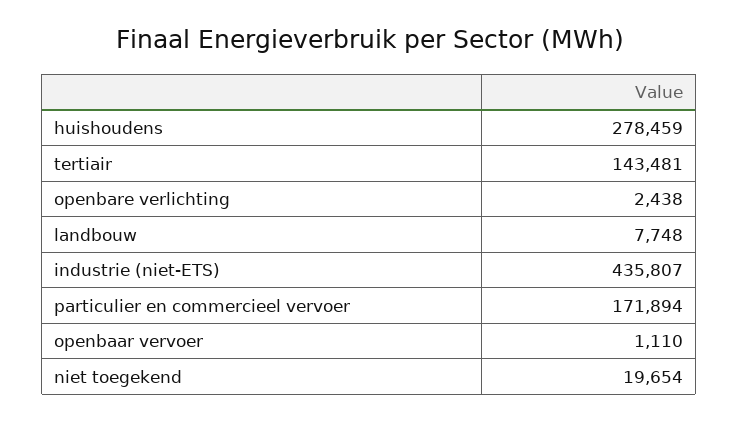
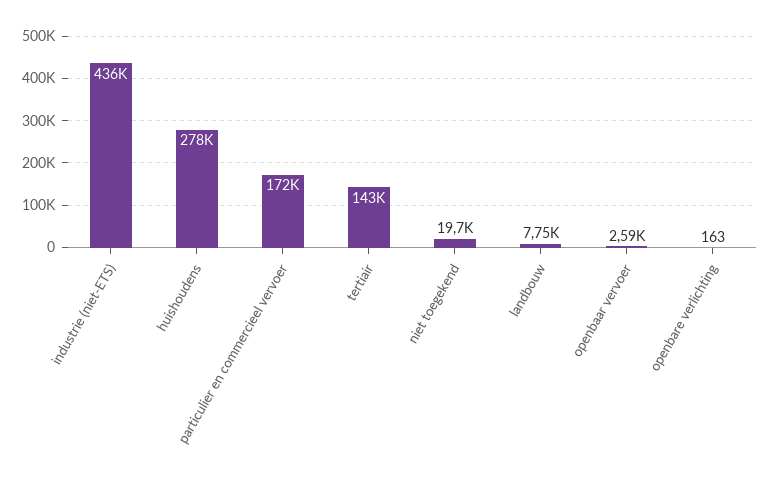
openbare verlichting: 2438 -> 163
openbaar vervoer: 1110 -> 2590

